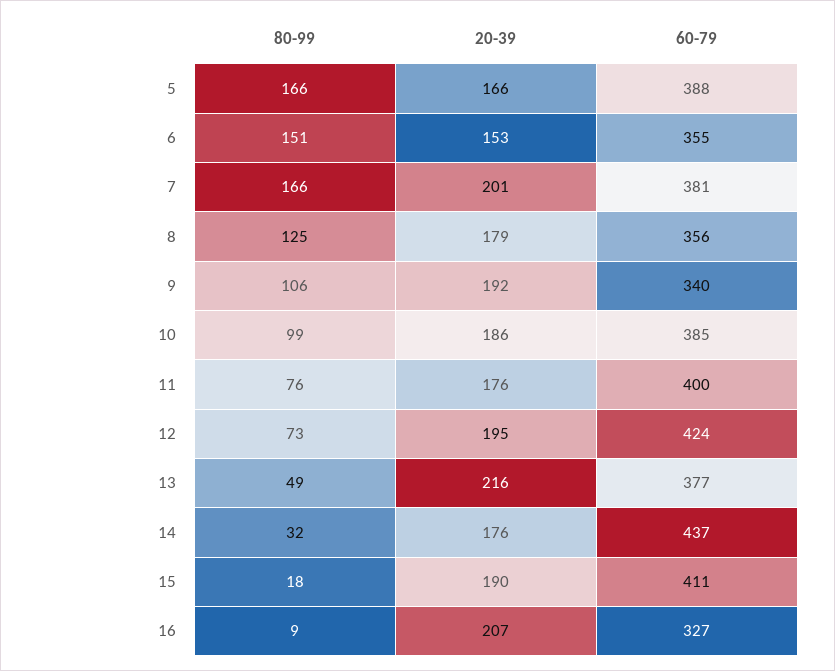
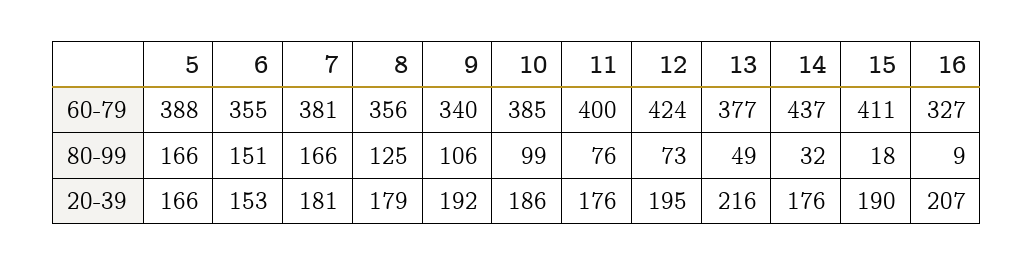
20-39, 7: 201 -> 181

